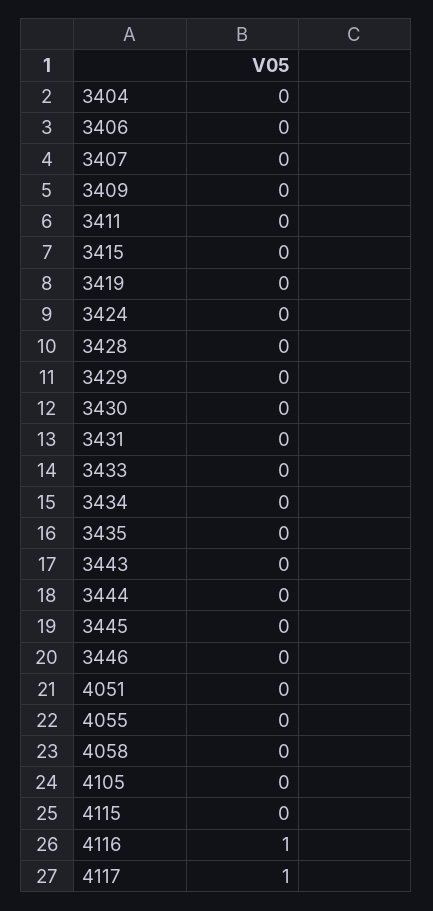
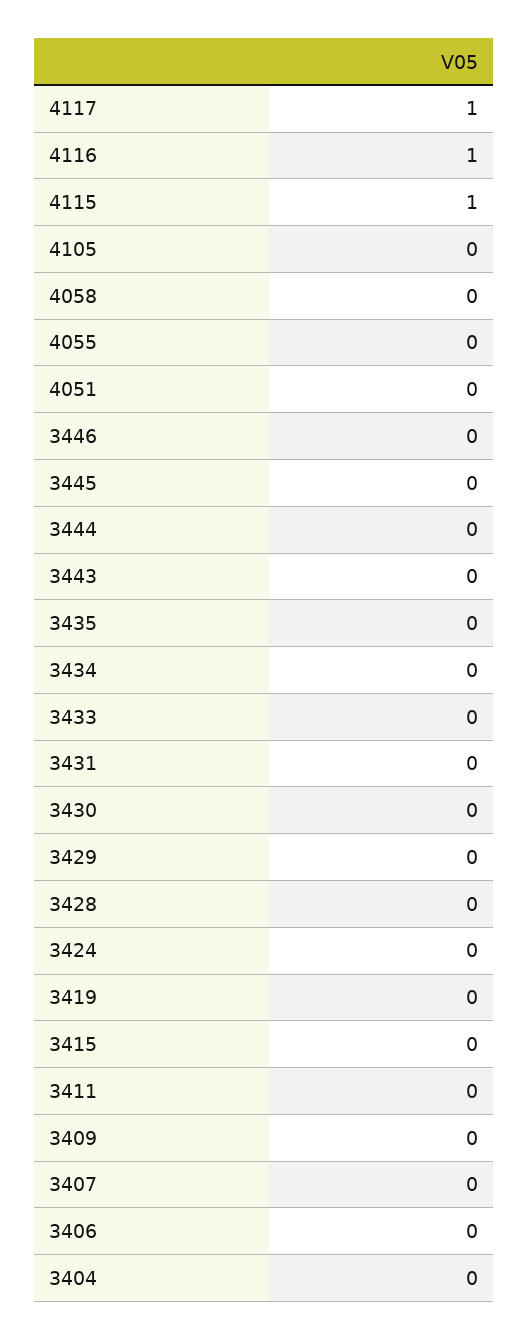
4115: 0 -> 1

